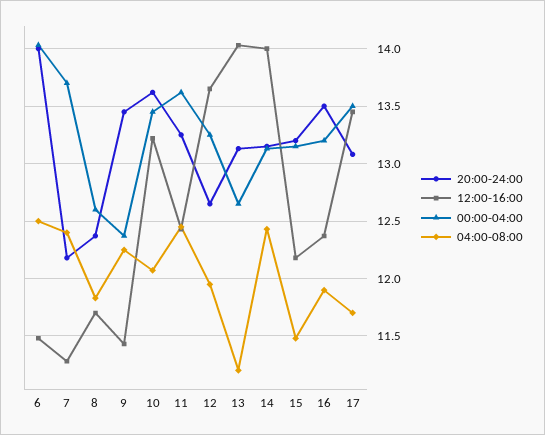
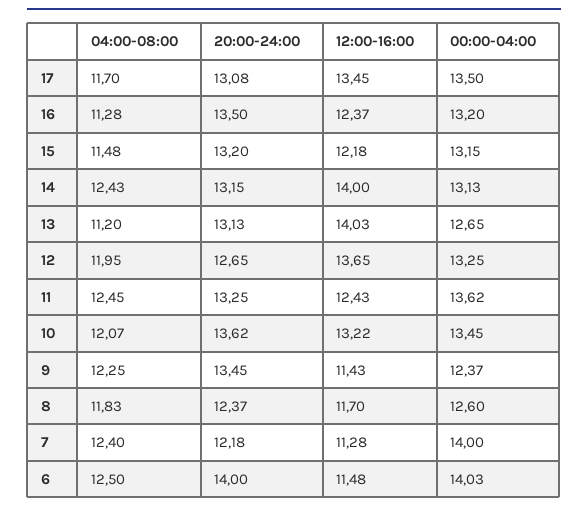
00:00-04:00, 7: 13.7 -> 14
04:00-08:00, 16: 11.9 -> 11.28

